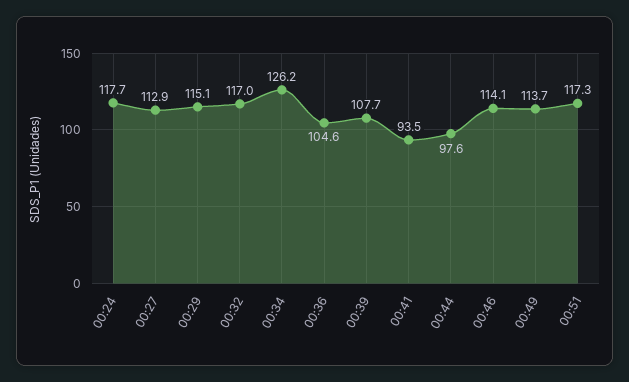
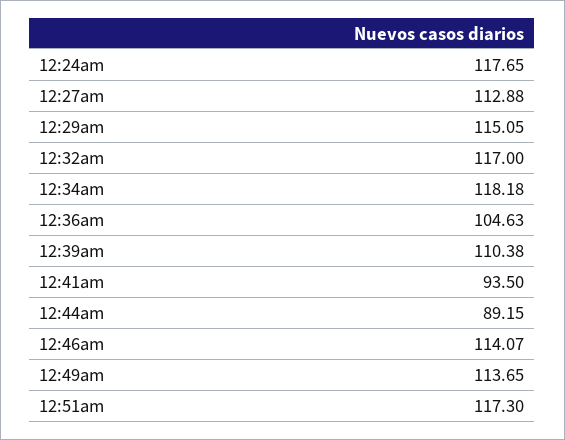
00:34: 126.2 -> 118.18
00:39: 107.7 -> 110.38
00:44: 97.6 -> 89.15

